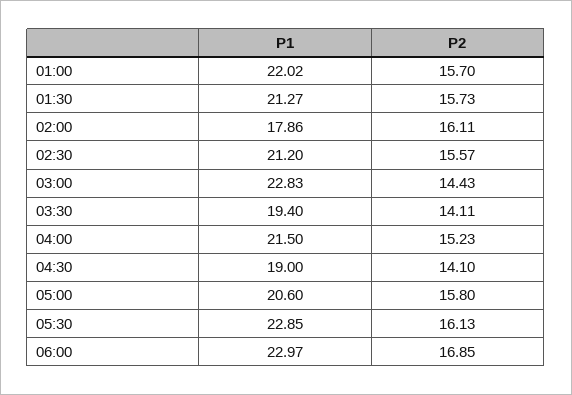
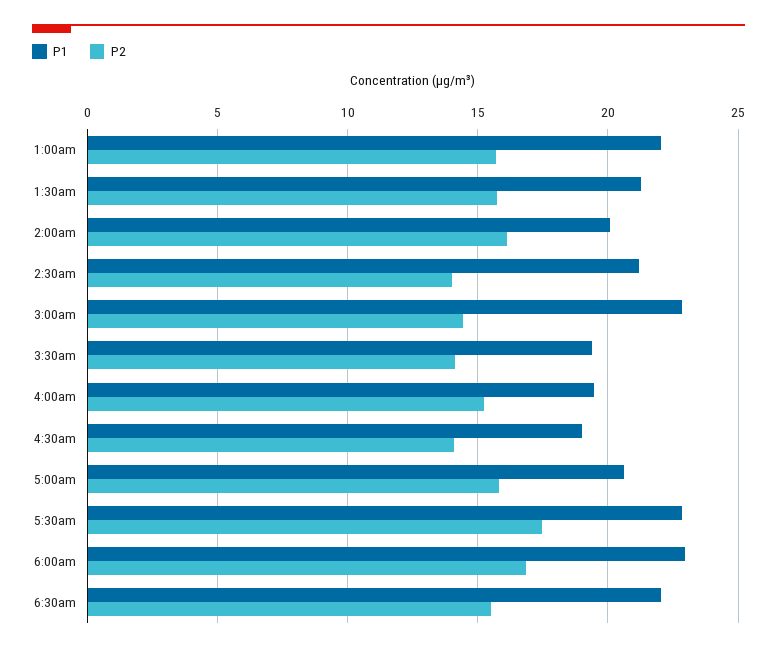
P1, 02:00: 17.86 -> 20
P2, 02:30: 15.57 -> 14
P1, 04:00: 21.5 -> 19.5
P2, 05:30: 16.13 -> 17.5
P1, 6:30am: none -> 22
P2, 6:30am: none -> 15.5

